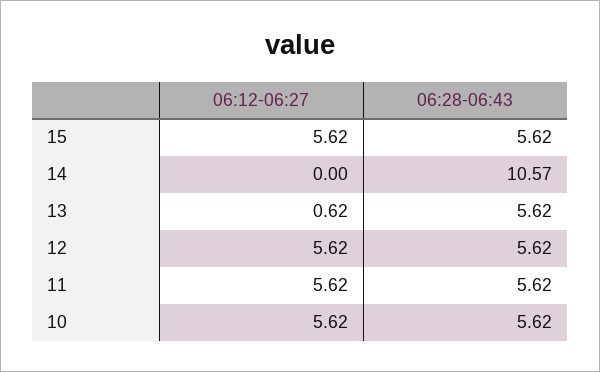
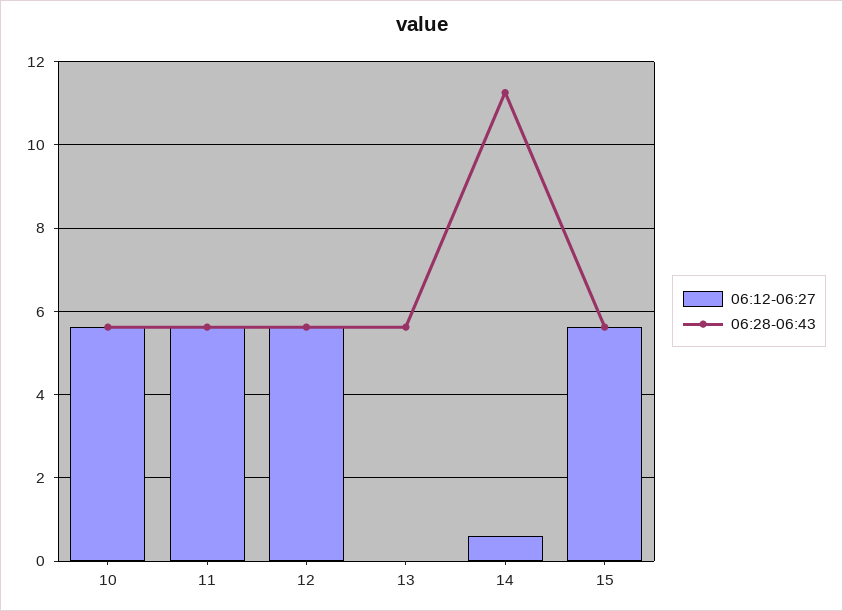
06:12-06:27, 14: 0 -> 0.6
06:28-06:43, 14: 10.57 -> 11.2
06:12-06:27, 13: 0.62 -> 0

